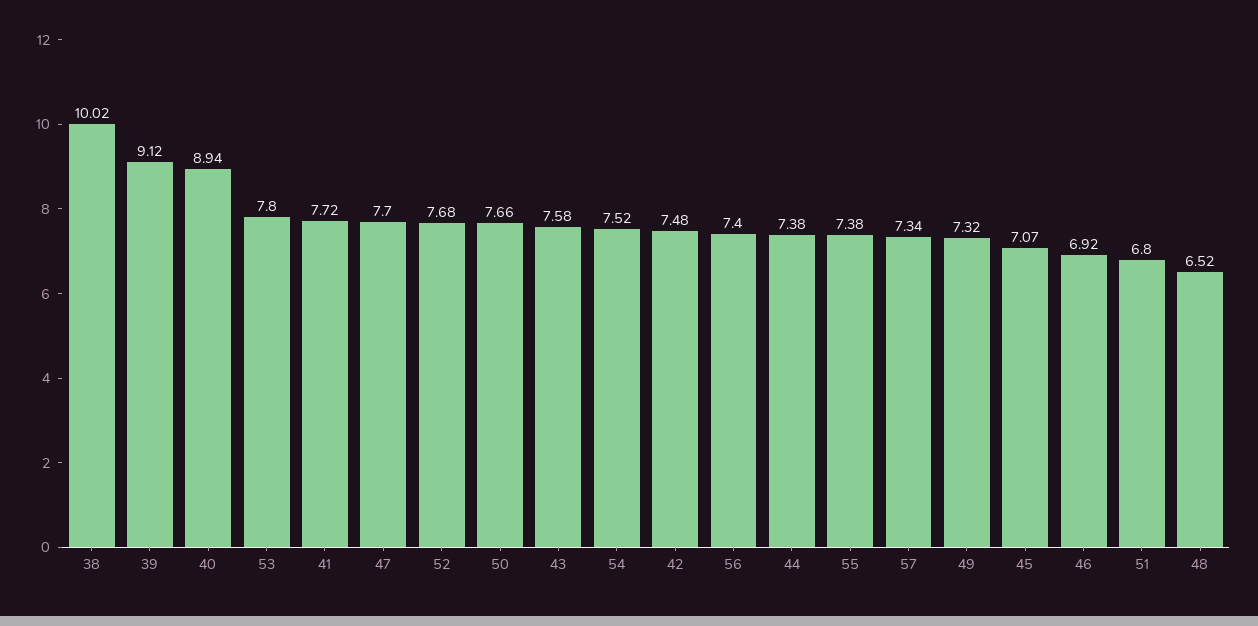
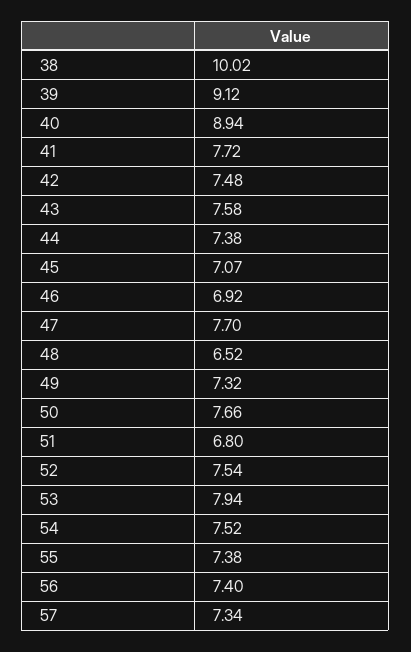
53: 7.8 -> 7.94
52: 7.68 -> 7.54

